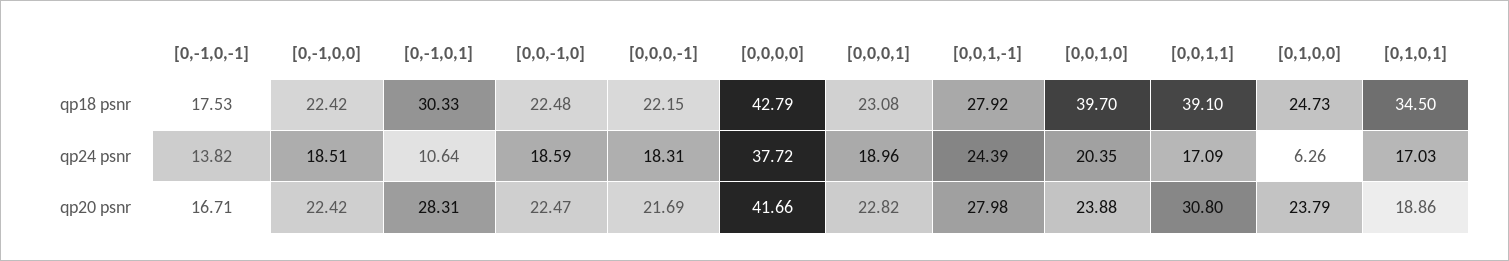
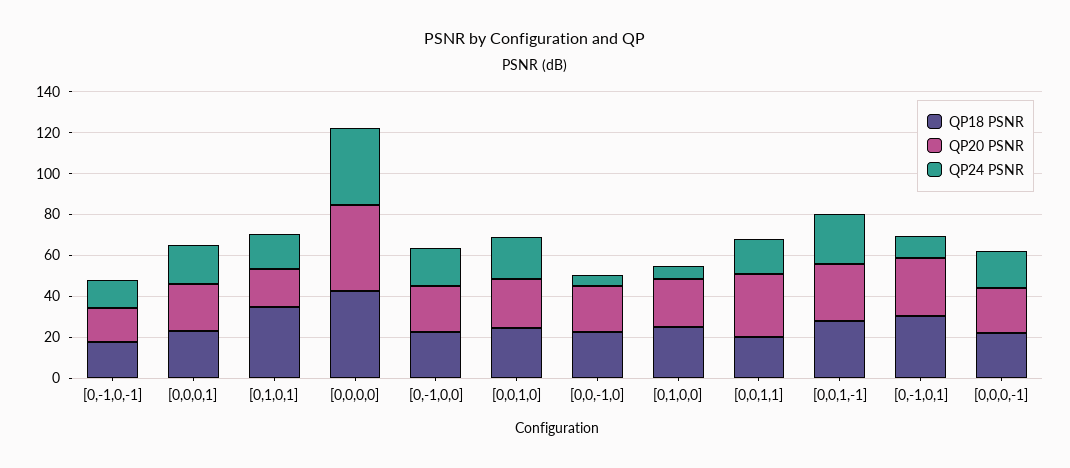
qp18 psnr, [0,0,1,0]: 39.7 -> 25
qp18 psnr, [0,0,1,1]: 39.1 -> 20
qp24 psnr, [0,0,-1,0]: 18.59 -> 5

